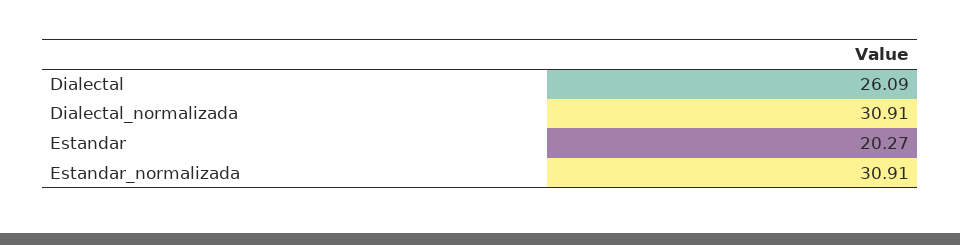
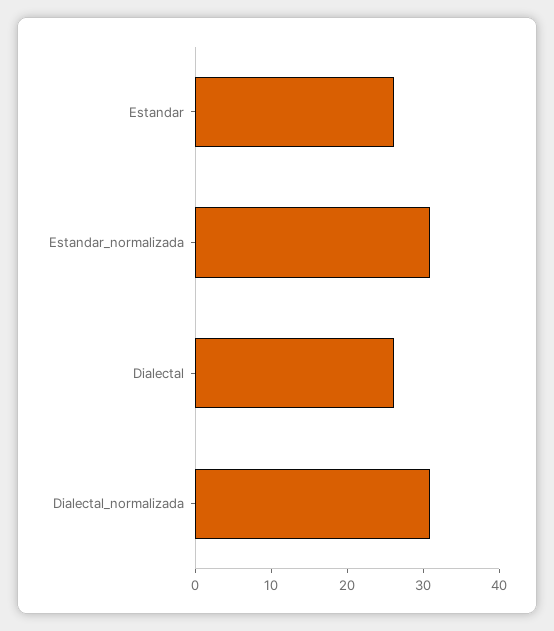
Estandar: 20.27 -> 26

